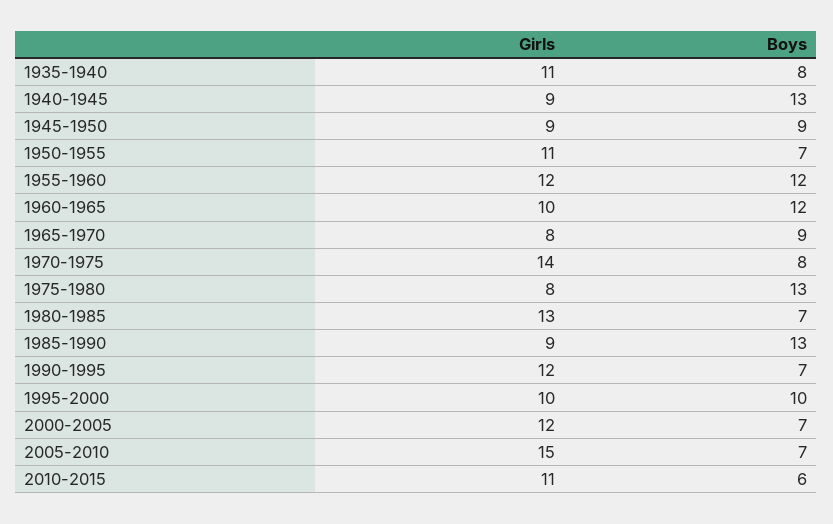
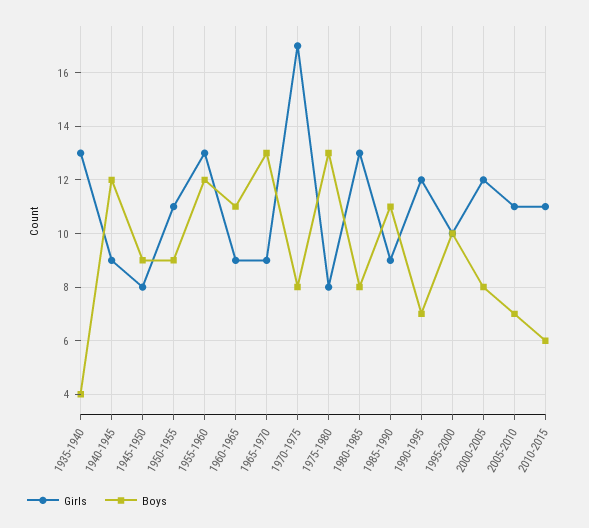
Girls, 1935-1940: 11 -> 13
Boys, 1935-1940: 8 -> 4
Boys, 1940-1945: 13 -> 12
Girls, 1945-1950: 9 -> 8
Boys, 1950-1955: 7 -> 9
Girls, 1955-1960: 12 -> 13
Girls, 1960-1965: 10 -> 9
Boys, 1960-1965: 12 -> 11
Girls, 1965-1970: 8 -> 9
Boys, 1965-1970: 9 -> 13
Girls, 1970-1975: 14 -> 17
Boys, 1980-1985: 7 -> 8
Boys, 1985-1990: 13 -> 11
Boys, 2000-2005: 7 -> 8
Girls, 2005-2010: 15 -> 11

